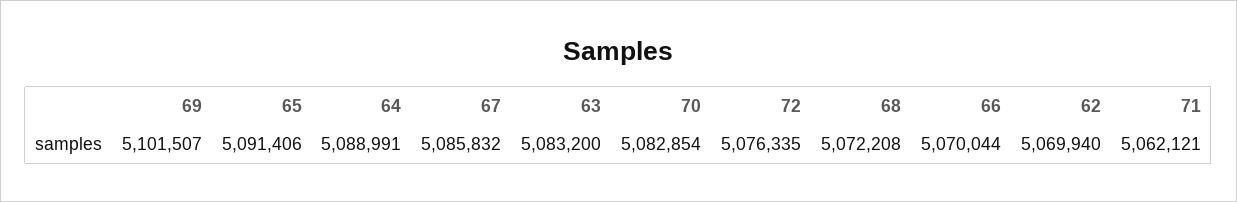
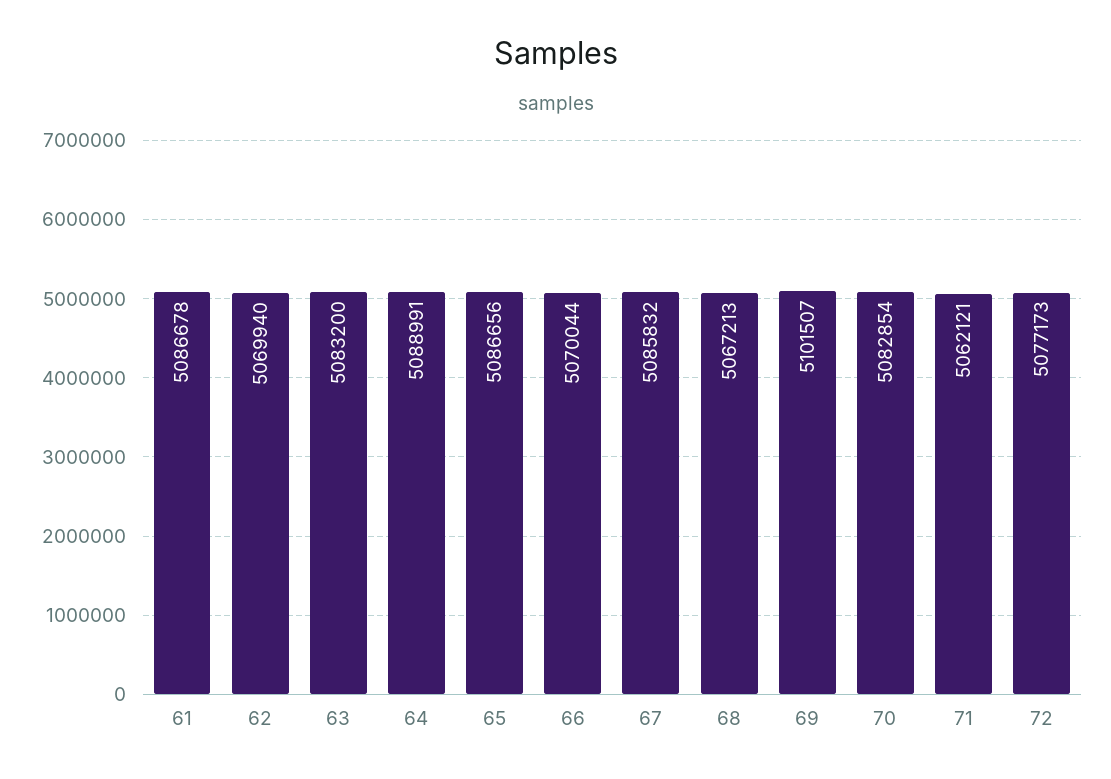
65: 5091406 -> 5086656
72: 5076335 -> 5077173
68: 5072208 -> 5067213
61: none -> 5086678

